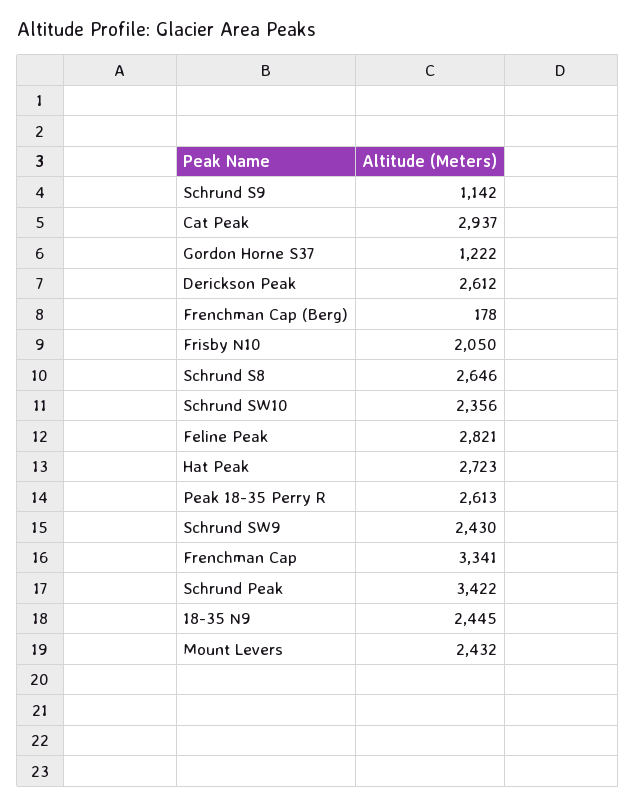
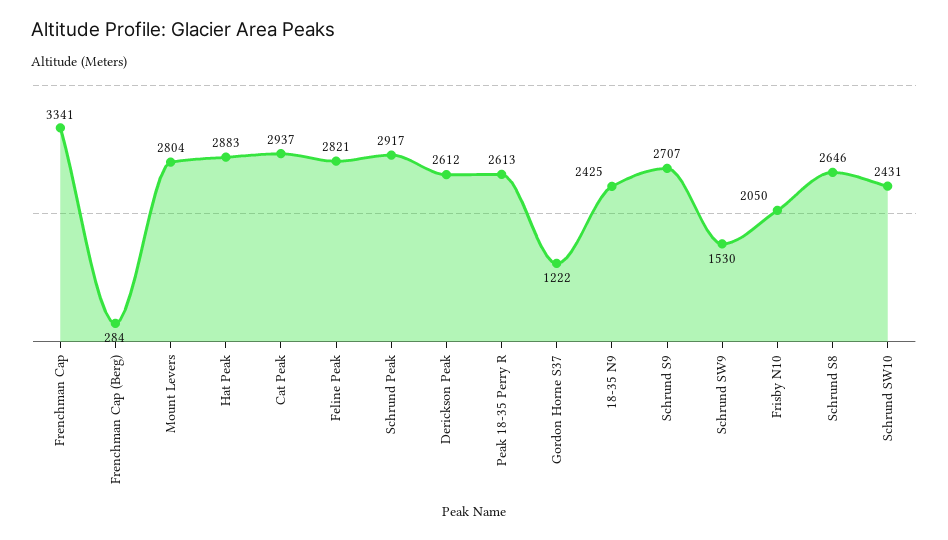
Schrund S9: 1142 -> 2707
Frenchman Cap (Berg): 178 -> 284
Schrund SW10: 2356 -> 2431
Hat Peak: 2723 -> 2883
Schrund SW9: 2430 -> 1530
Schrund Peak: 3422 -> 2917
18-35 N9: 2445 -> 2425
Mount Levers: 2432 -> 2804

